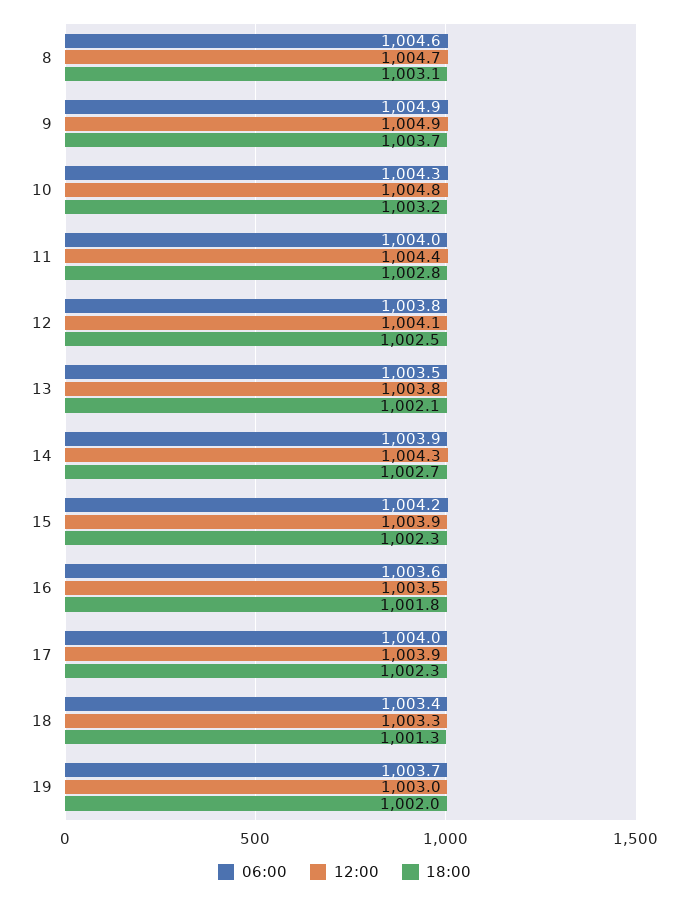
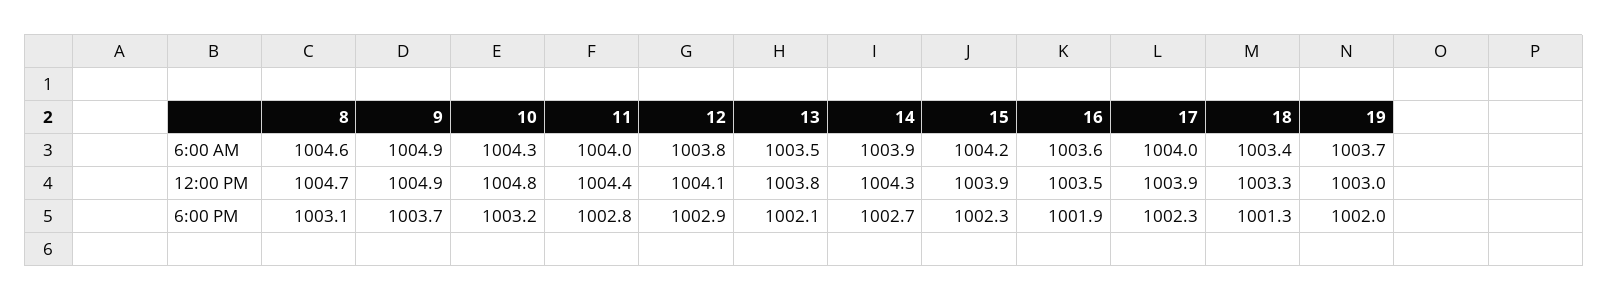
18:00, 12: 1002.5 -> 1002.9
18:00, 16: 1001.8 -> 1001.9

